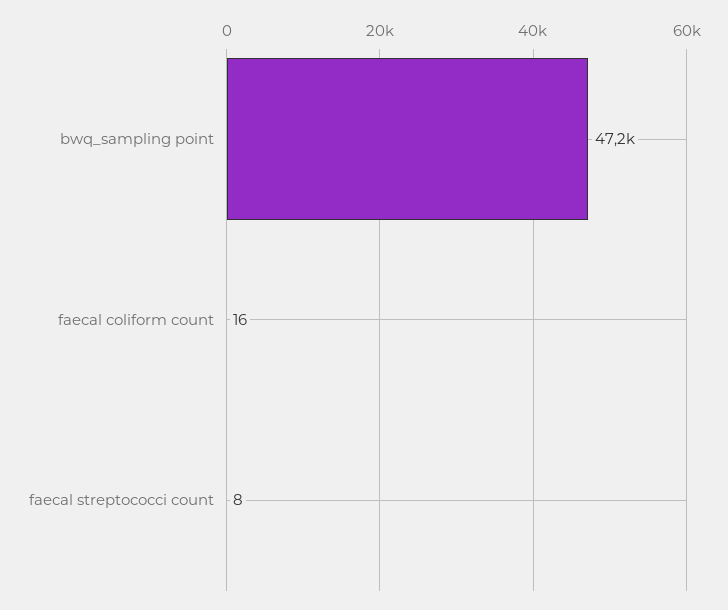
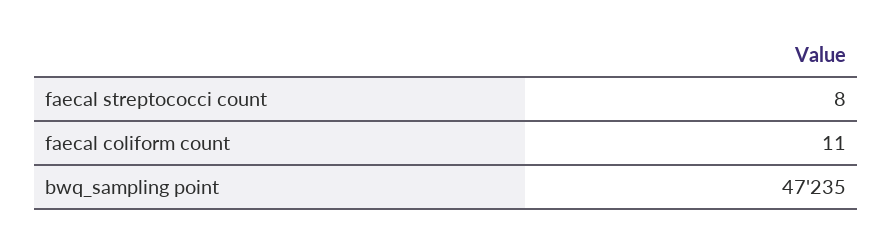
faecal coliform count: 16 -> 11

